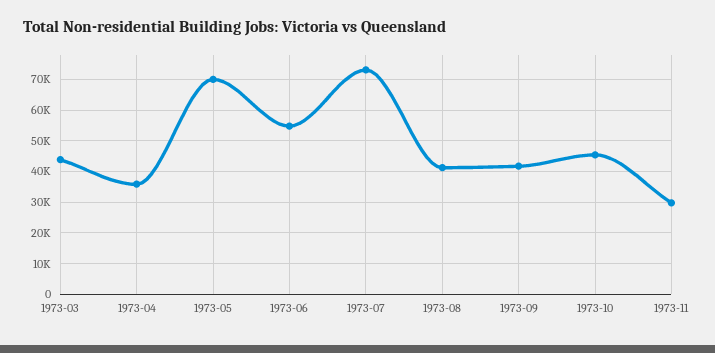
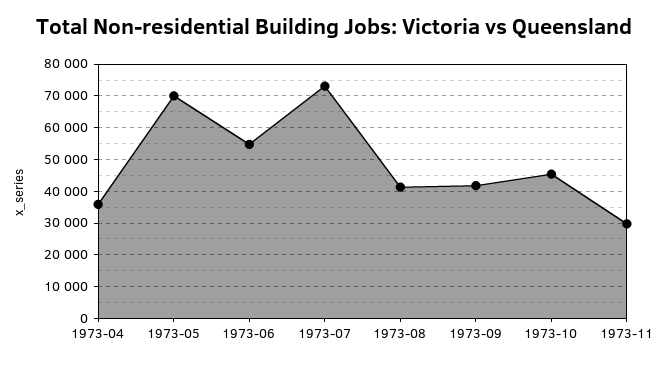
1973-03: 44000 -> none

